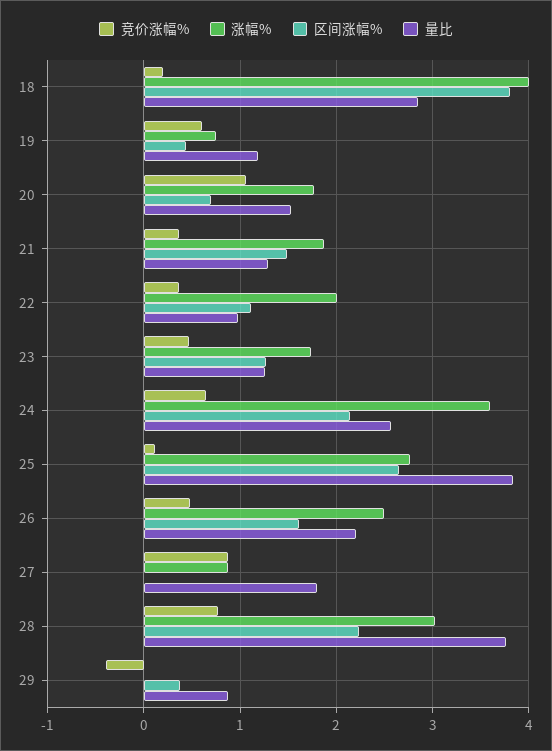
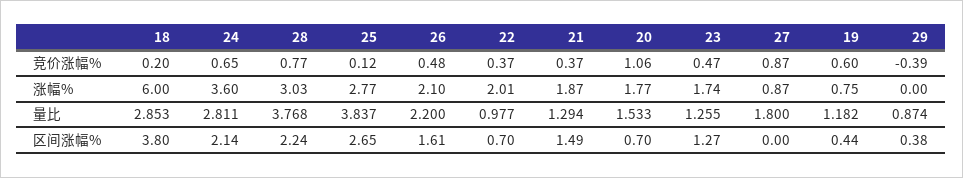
涨幅%, 18: 4 -> 6
区间涨幅%, 22: 1.1 -> 0.7
量比, 24: 2.6 -> 2.811
涨幅%, 26: 2.5 -> 2.1

